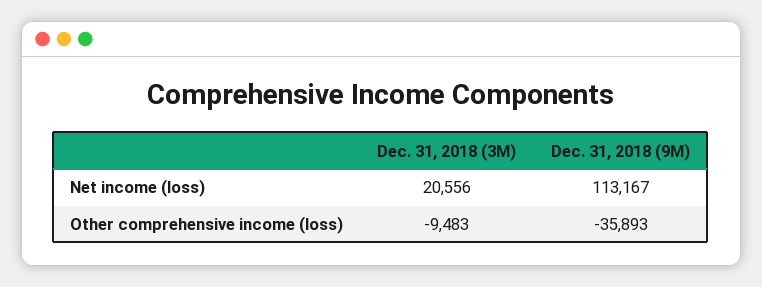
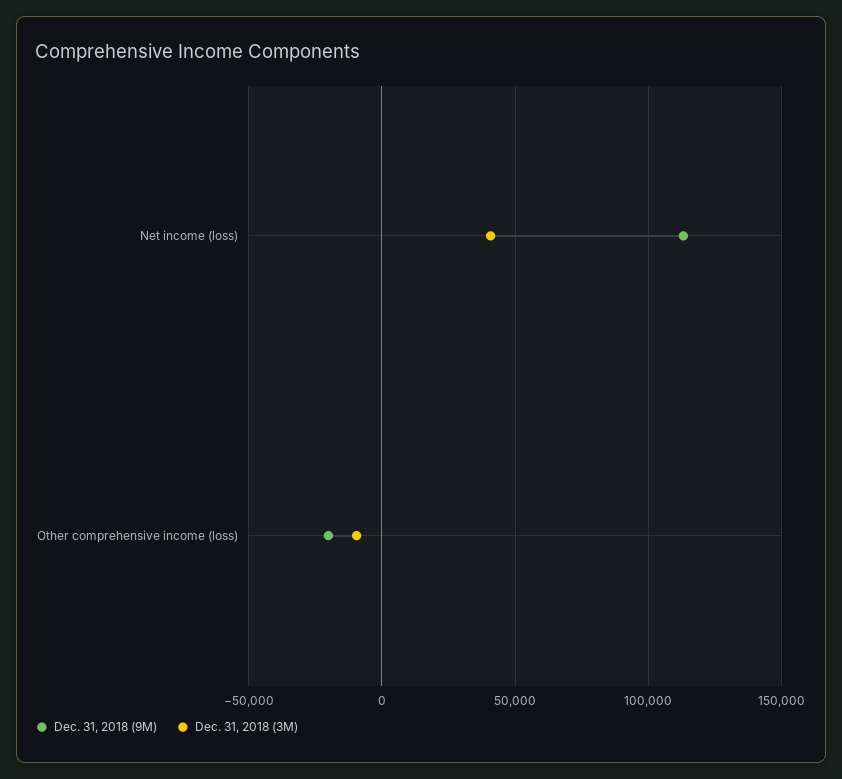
Dec. 31, 2018 (3M), Net income (loss): 20556 -> 40000
Dec. 31, 2018 (9M), Other comprehensive income (loss): -35893 -> -20000

